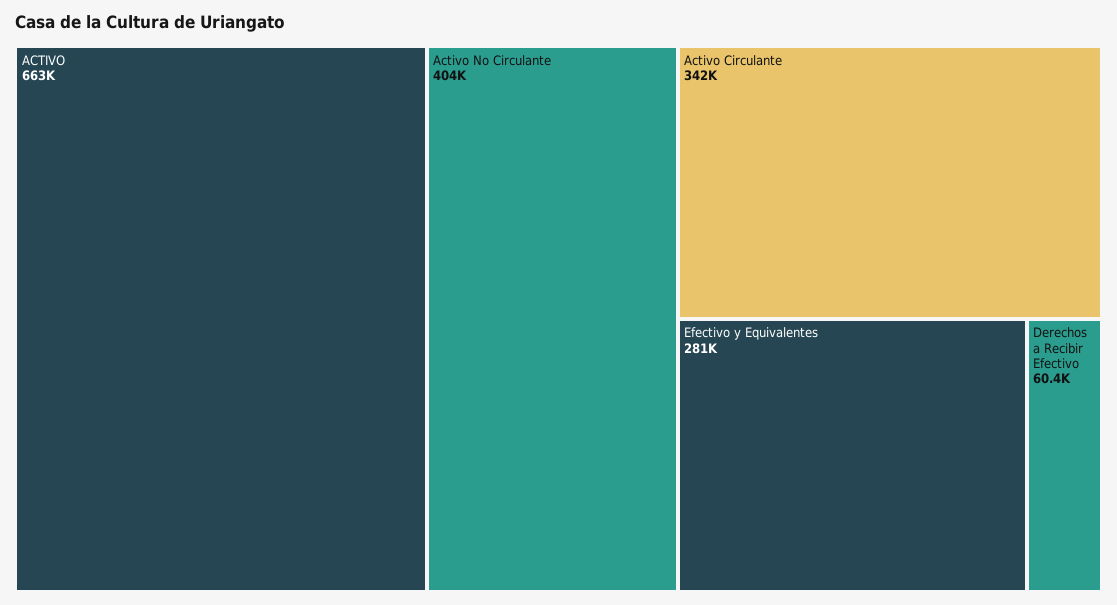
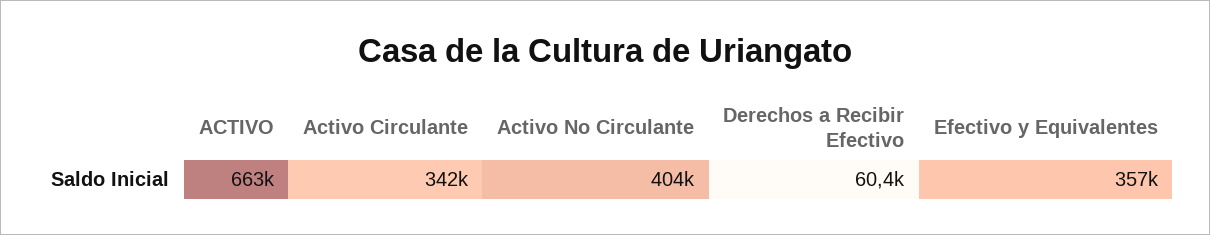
Efectivo y Equivalentes: 281000 -> 357000

